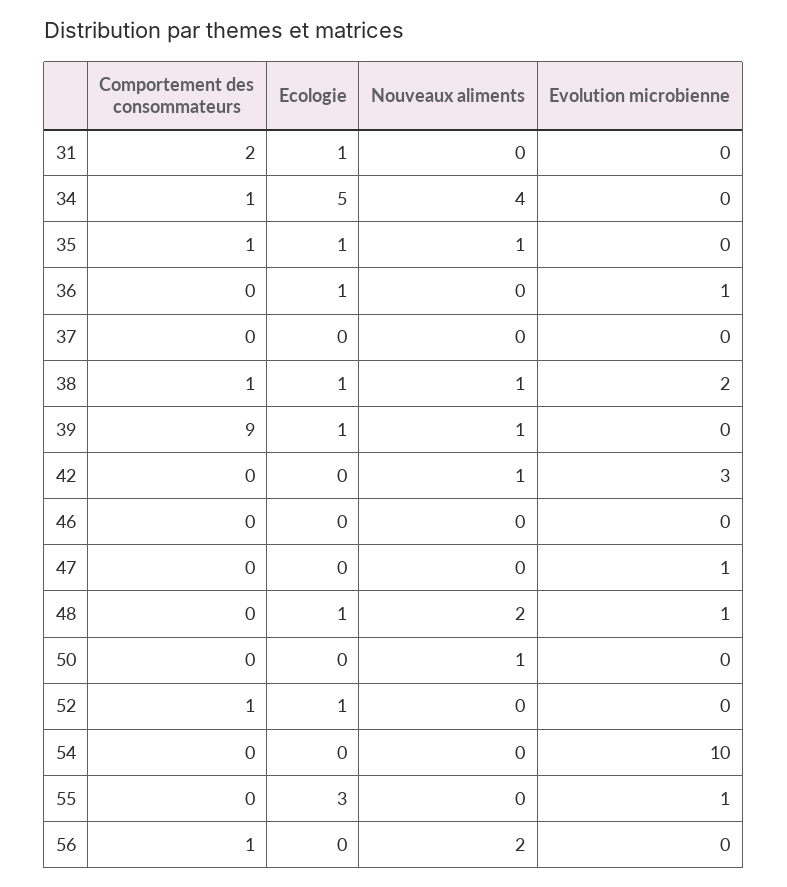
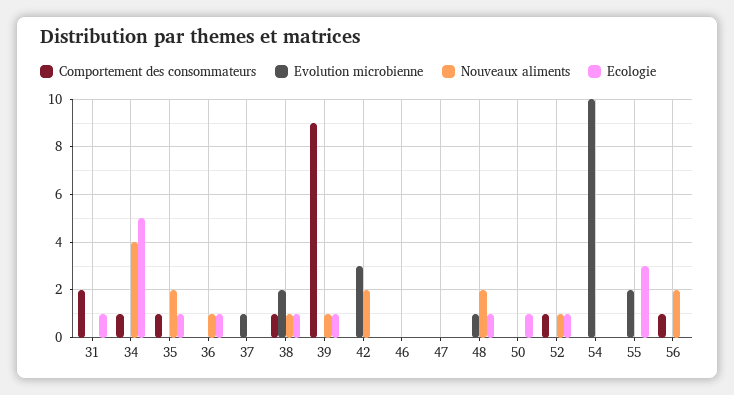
Nouveaux aliments, 35: 1 -> 2
Nouveaux aliments, 36: 0 -> 1
Evolution microbienne, 36: 1 -> 0
Evolution microbienne, 37: 0 -> 1
Nouveaux aliments, 42: 1 -> 2
Evolution microbienne, 47: 1 -> 0
Ecologie, 50: 0 -> 1
Nouveaux aliments, 50: 1 -> 0
Nouveaux aliments, 52: 0 -> 1
Evolution microbienne, 55: 1 -> 2

